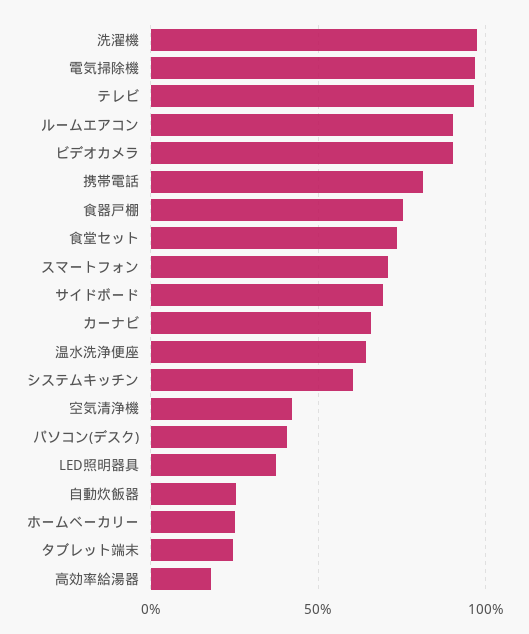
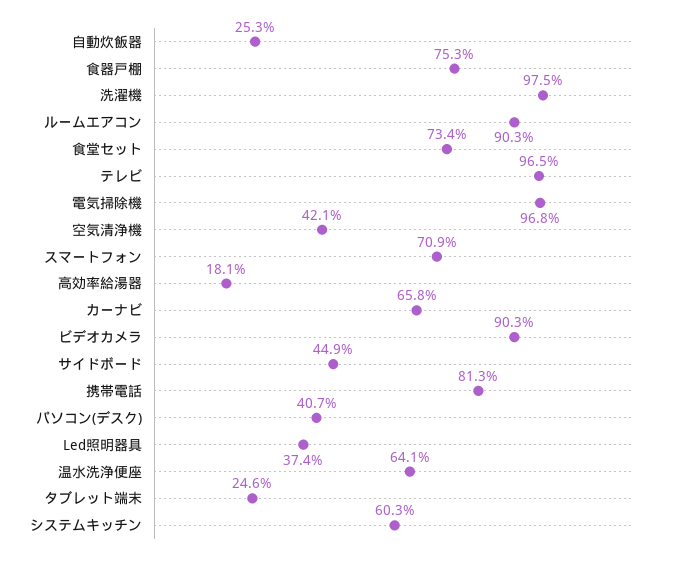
サイドボード: 70 -> 44.9
ホームベーカリー: 25 -> none

